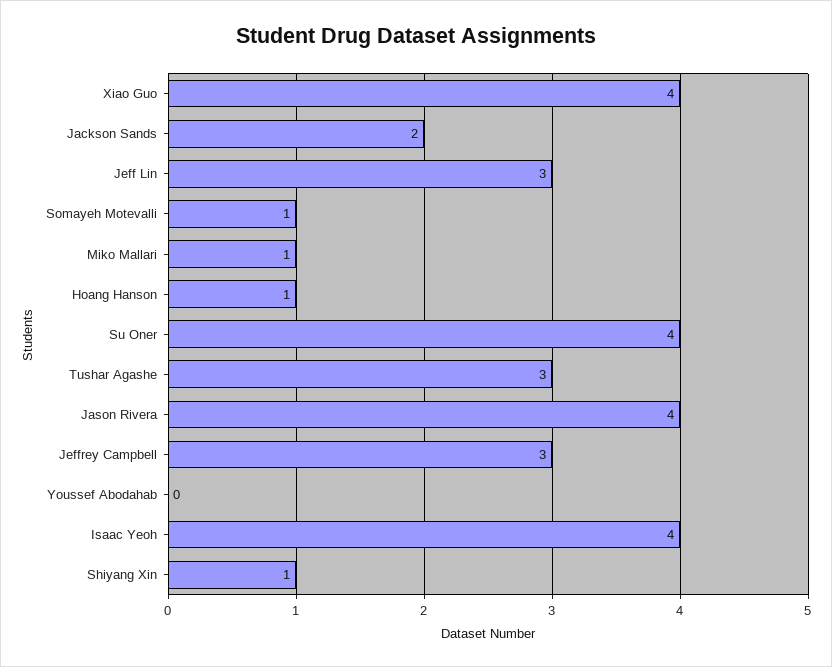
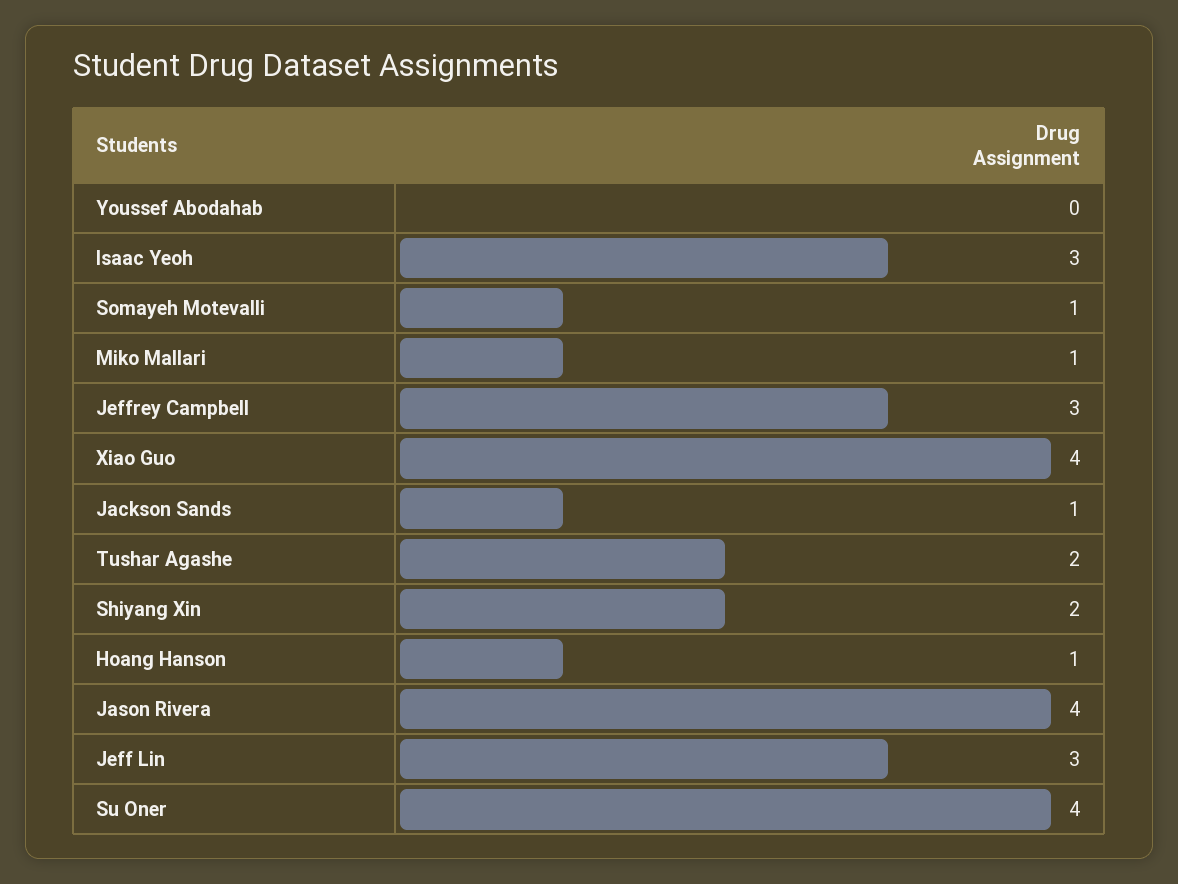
Jackson Sands: 2 -> 1
Tushar Agashe: 3 -> 2
Isaac Yeoh: 4 -> 3
Shiyang Xin: 1 -> 2

